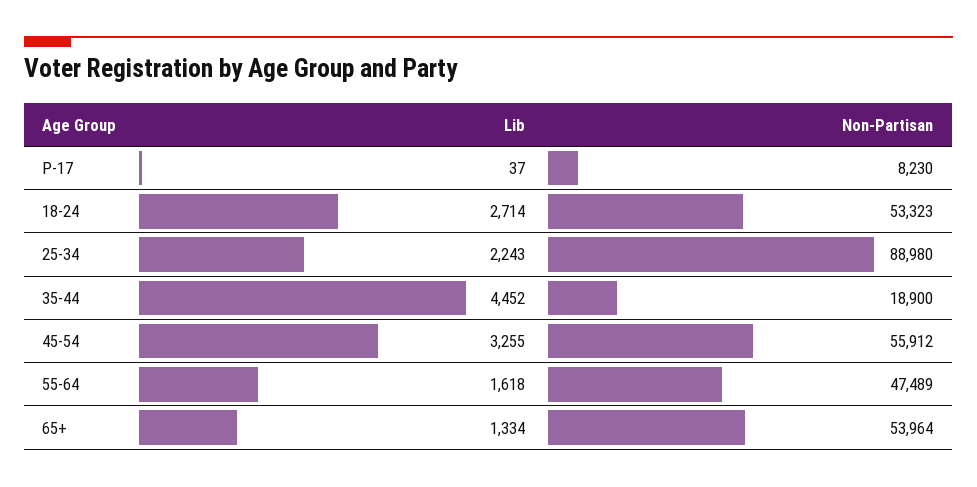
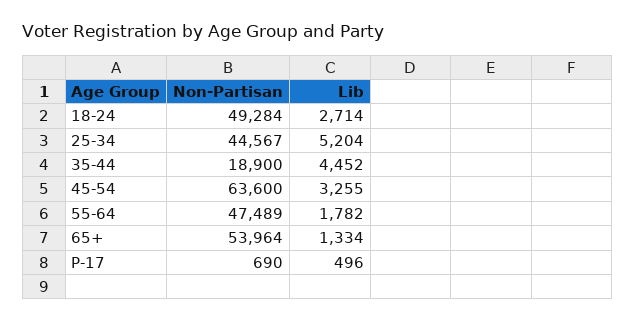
Lib, P-17: 37 -> 496
Non-Partisan, P-17: 8230 -> 690
Non-Partisan, 18-24: 53323 -> 49284
Lib, 25-34: 2243 -> 5204
Non-Partisan, 25-34: 88980 -> 44567
Non-Partisan, 45-54: 55912 -> 63600
Lib, 55-64: 1618 -> 1782

